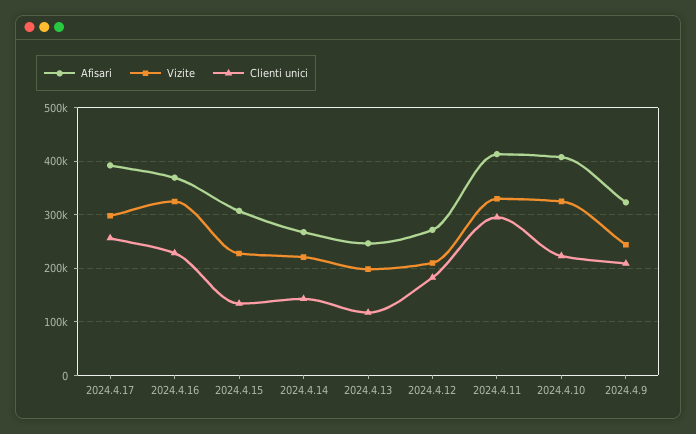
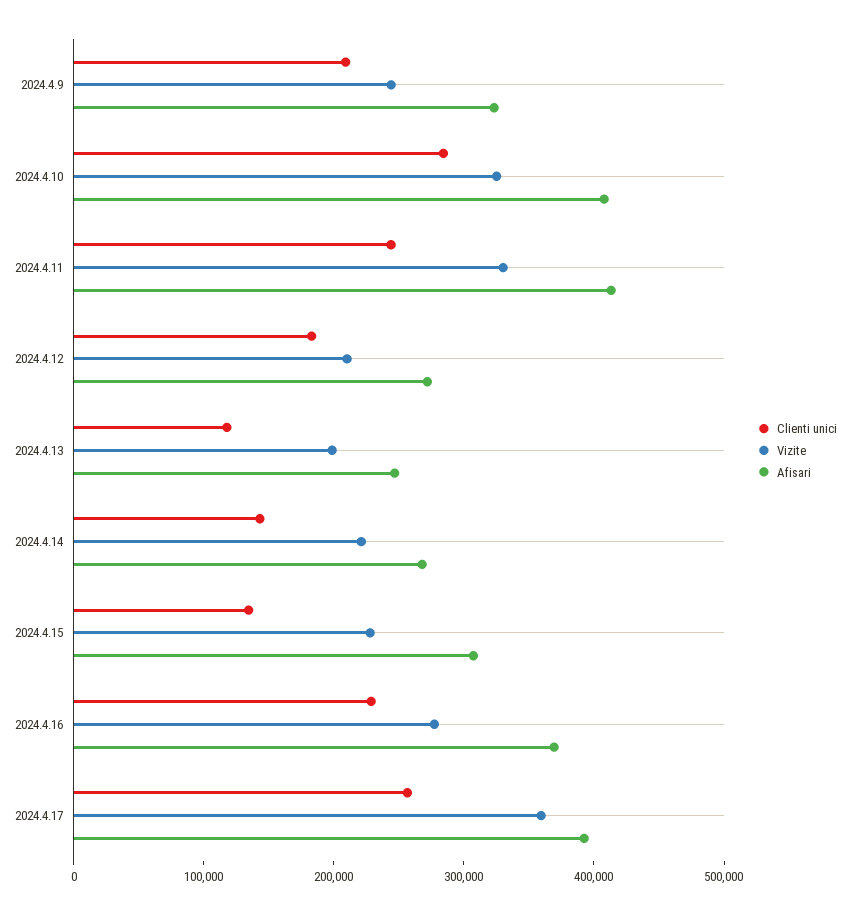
Vizite, 2024.4.17: 300000 -> 360000
Vizite, 2024.4.16: 320000 -> 280000
Clienti unici, 2024.4.11: 300000 -> 240000
Clienti unici, 2024.4.10: 220000 -> 280000

